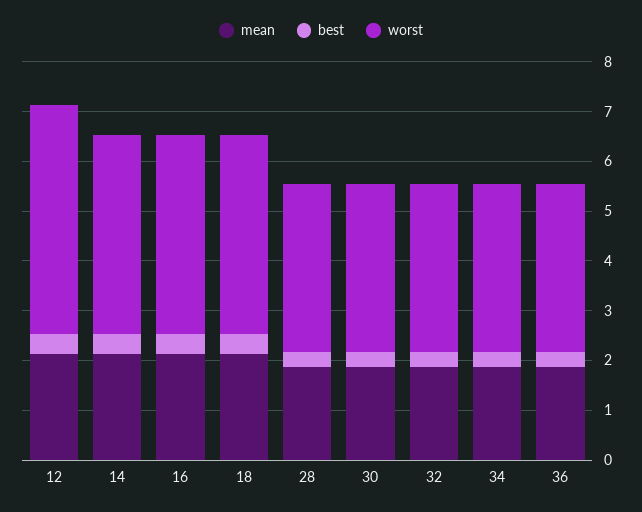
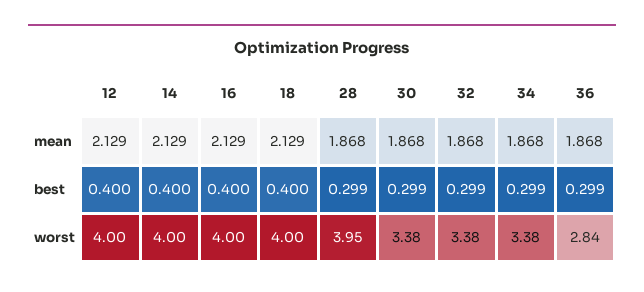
worst, 12: 4.6 -> 4
worst, 28: 3.4 -> 3.95
worst, 36: 3.4 -> 2.84

